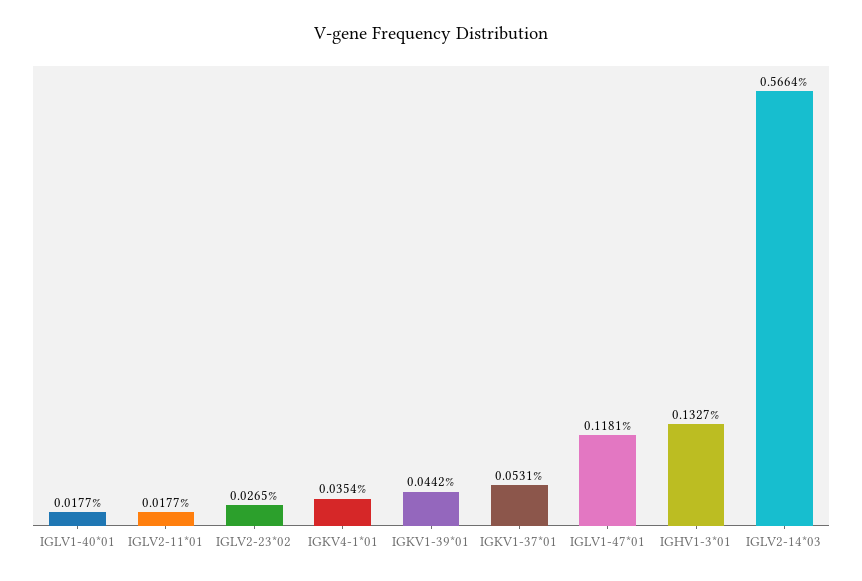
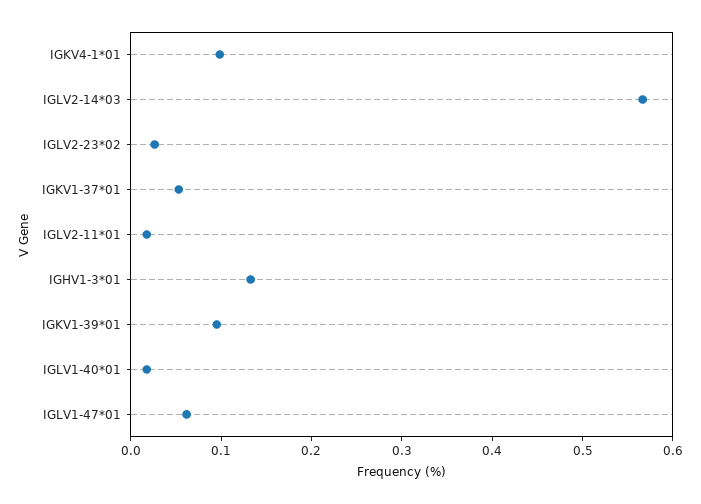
IGKV4-1*01: 0.0354 -> 0.1
IGKV1-39*01: 0.0442 -> 0.1
IGLV1-47*01: 0.1181 -> 0.06

